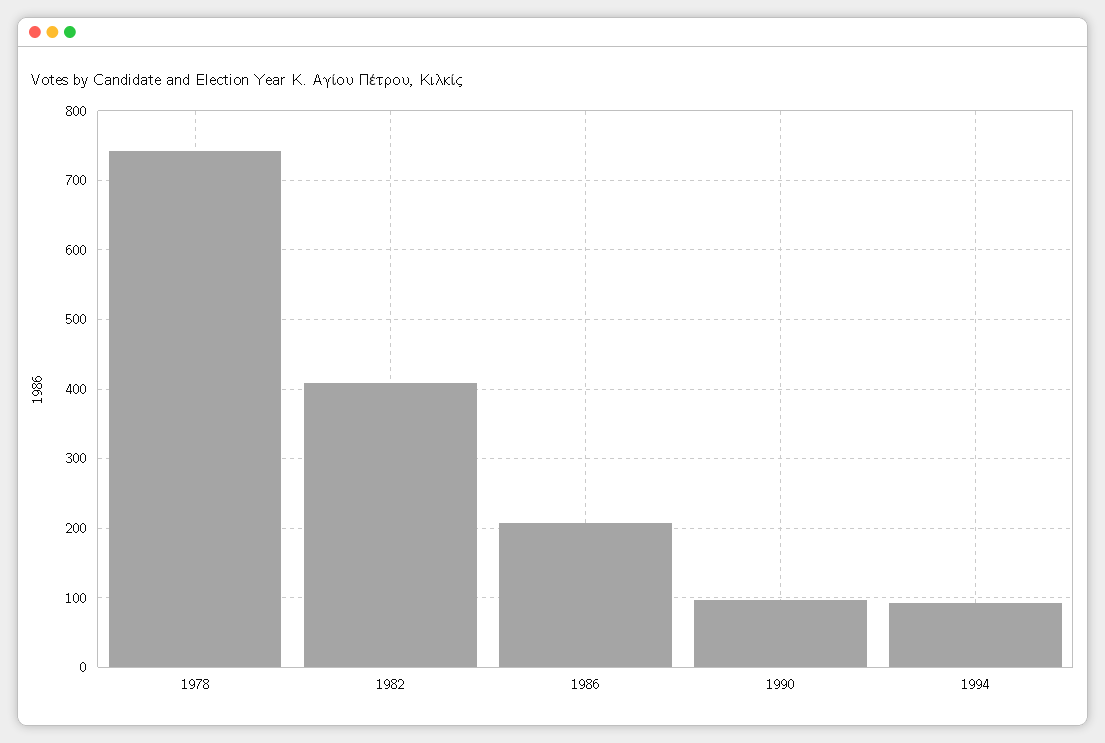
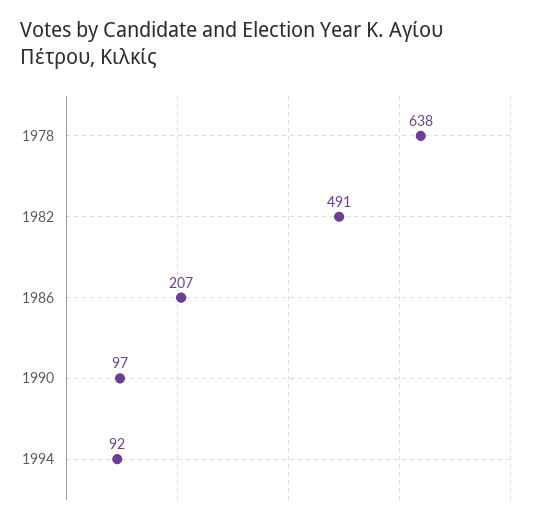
1978: 740 -> 638
1982: 410 -> 491

